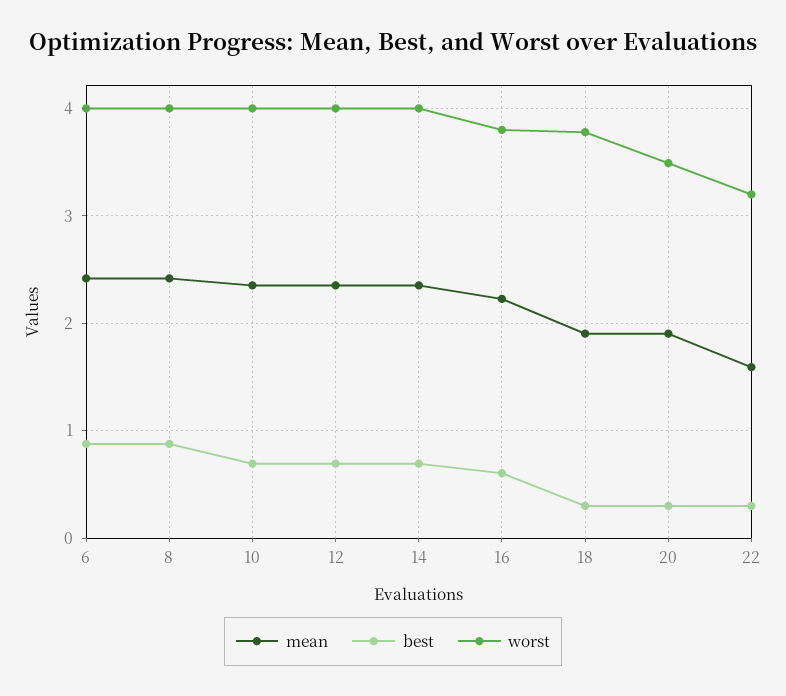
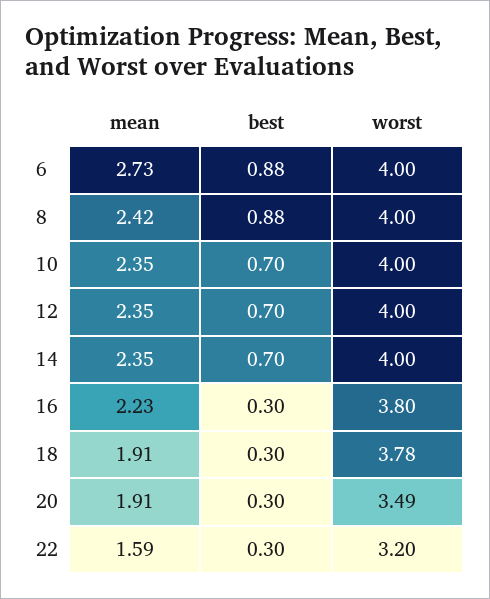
mean, 6: 2.4 -> 2.73
best, 16: 0.6 -> 0.3

